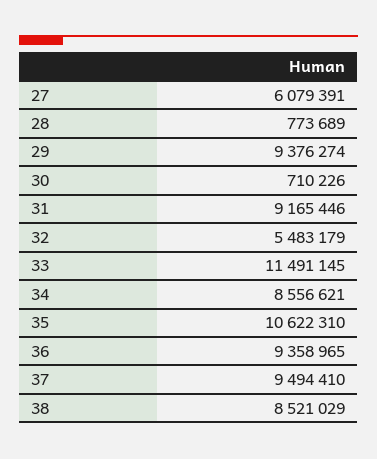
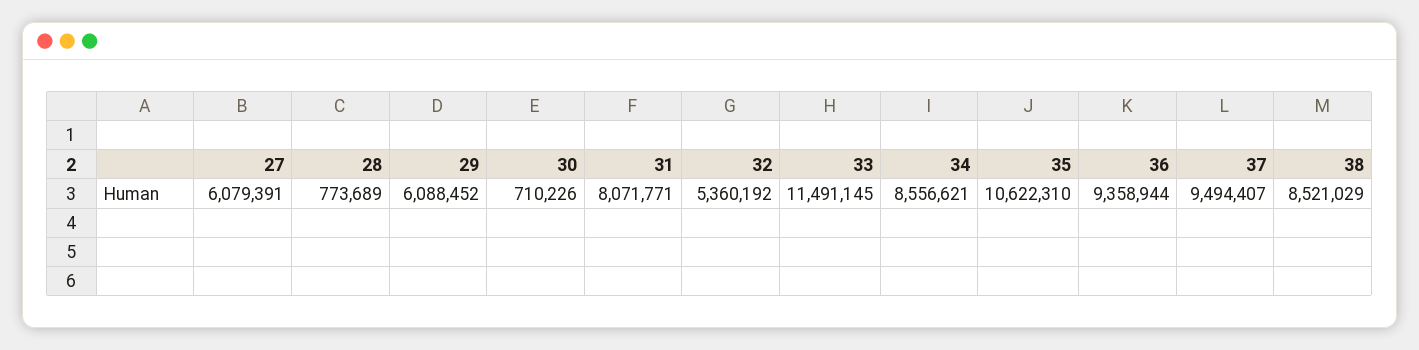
29: 9376274 -> 6088452
31: 9165446 -> 8071771
32: 5483179 -> 5360192
36: 9358965 -> 9358944
37: 9494410 -> 9494407

